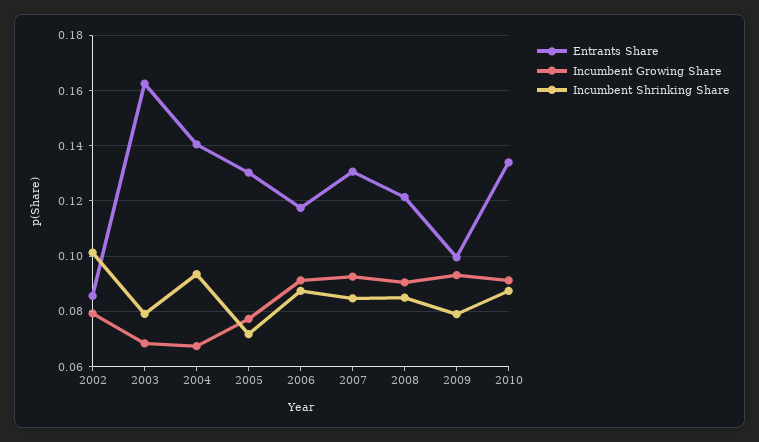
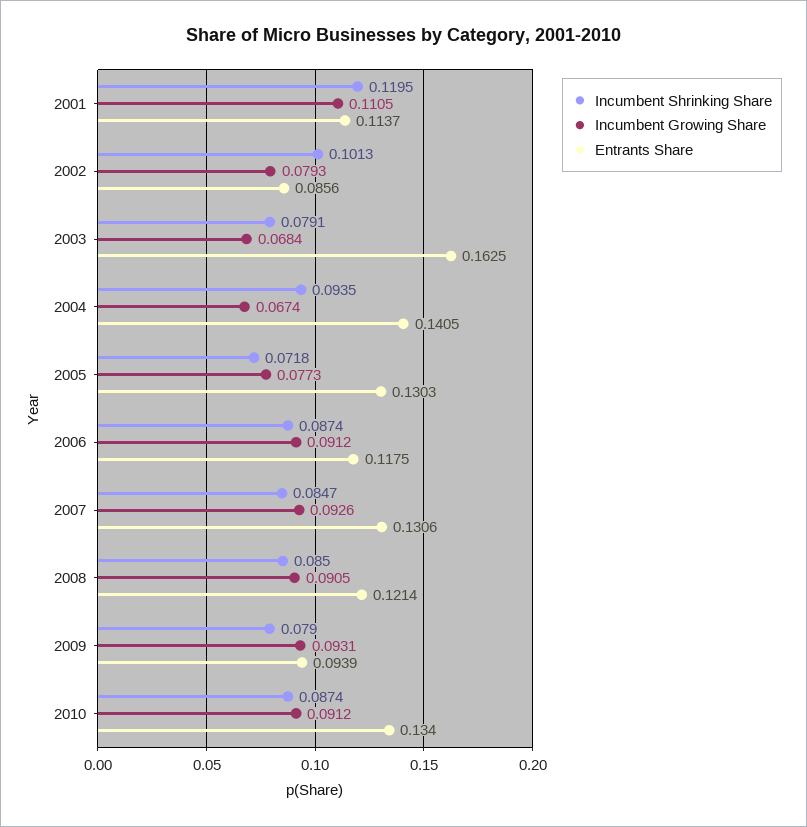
Entrants Share, 2009: 0.1 -> 0.0939
Incumbent Shrinking Share, 2001: none -> 0.1195
Incumbent Growing Share, 2001: none -> 0.1105
Entrants Share, 2001: none -> 0.1137

